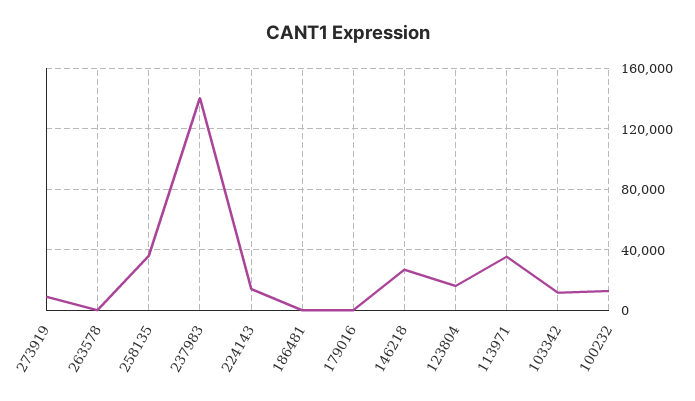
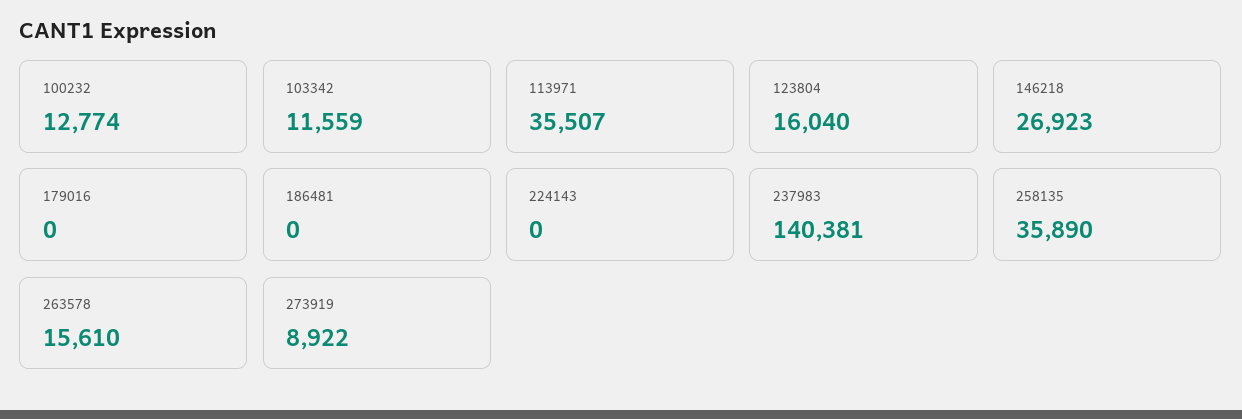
263578: 0 -> 15610
224143: 15000 -> 0

